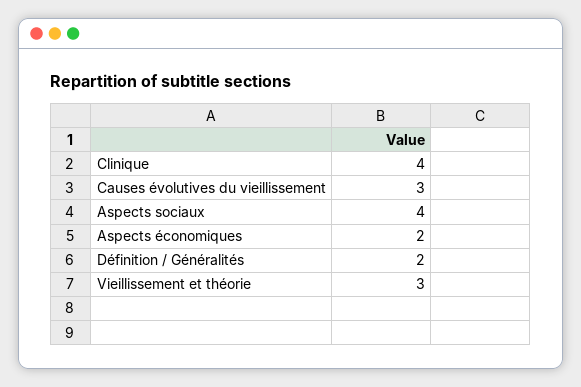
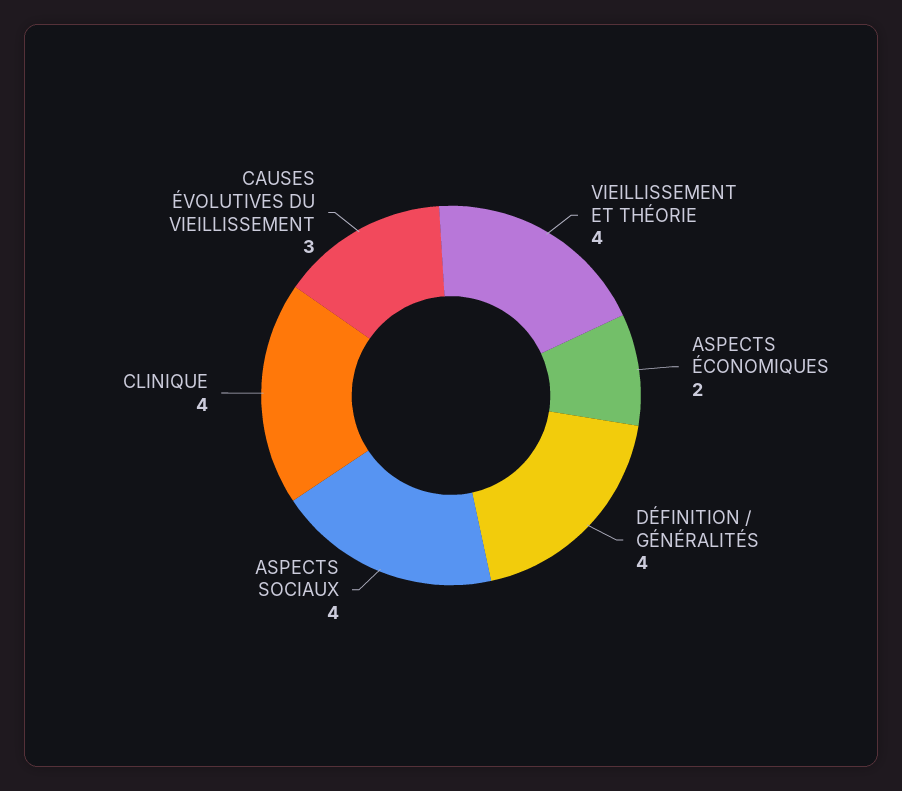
Définition / Généralités: 2 -> 4
Vieillissement et théorie: 3 -> 4

